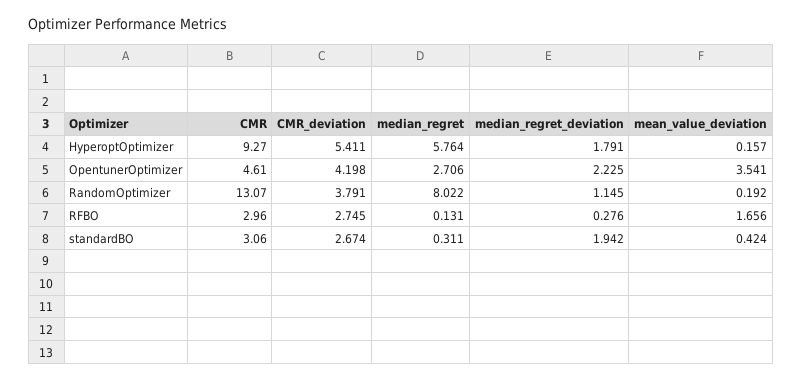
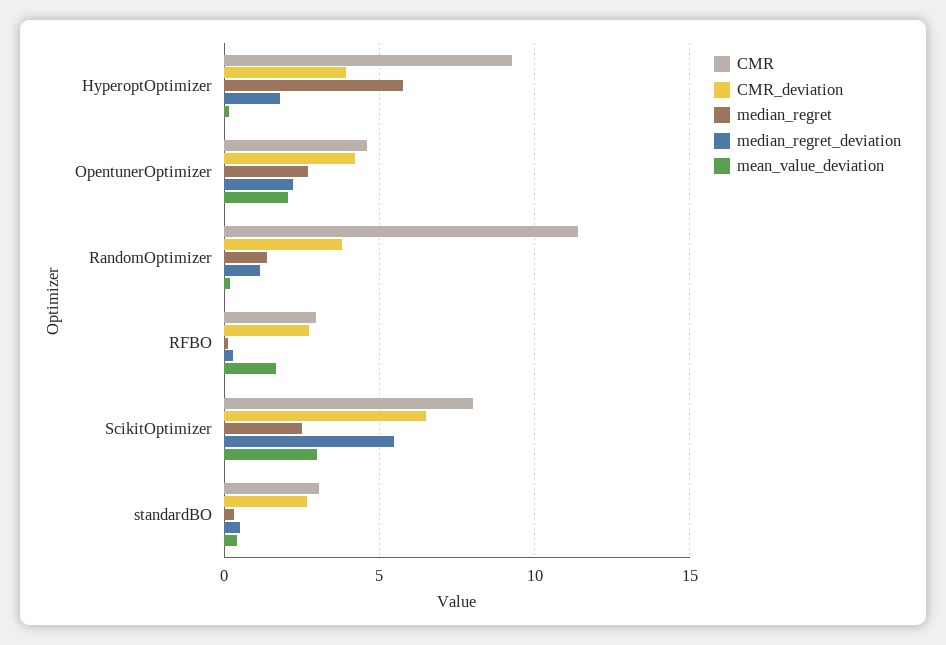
CMR_deviation, HyperoptOptimizer: 5.411 -> 4
mean_value_deviation, OpentunerOptimizer: 3.541 -> 2
CMR, RandomOptimizer: 13.07 -> 11.5
median_regret, RandomOptimizer: 8.022 -> 1.5
median_regret_deviation, standardBO: 1.942 -> 0.5
CMR, ScikitOptimizer: none -> 8
CMR_deviation, ScikitOptimizer: none -> 6.5
median_regret, ScikitOptimizer: none -> 2.5
median_regret_deviation, ScikitOptimizer: none -> 5.5
mean_value_deviation, ScikitOptimizer: none -> 3

